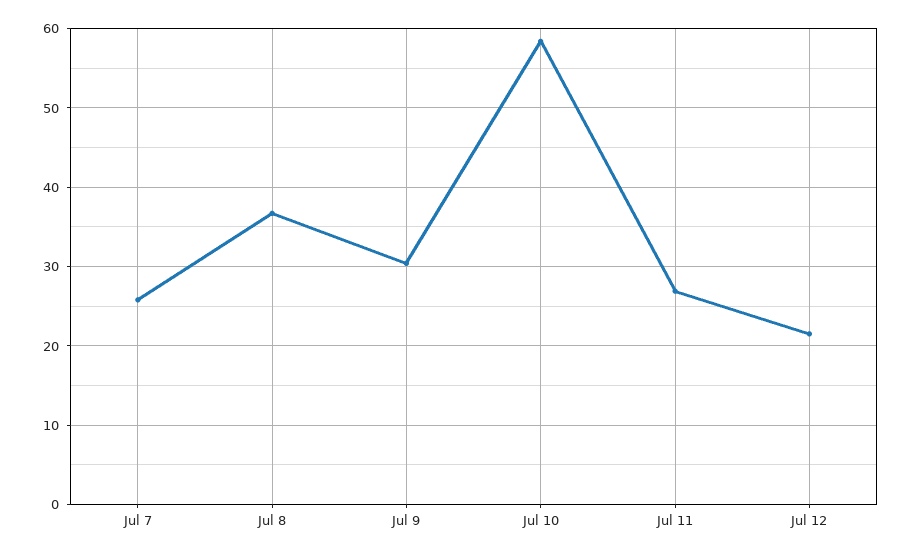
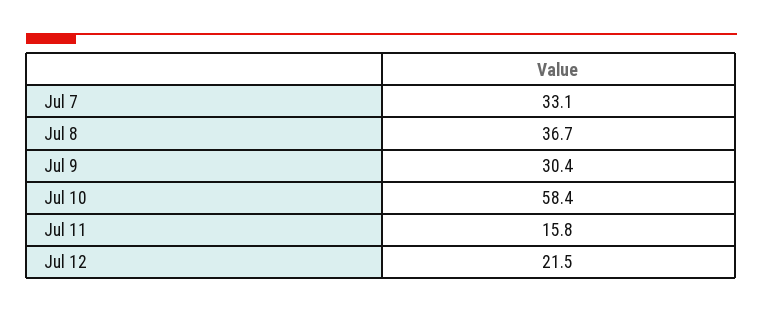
Jul 7: 26 -> 33.1
Jul 11: 27 -> 15.8

